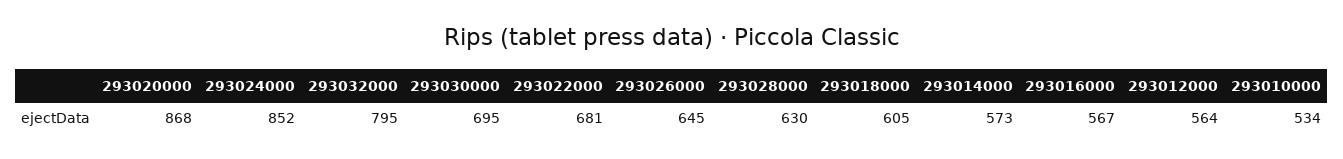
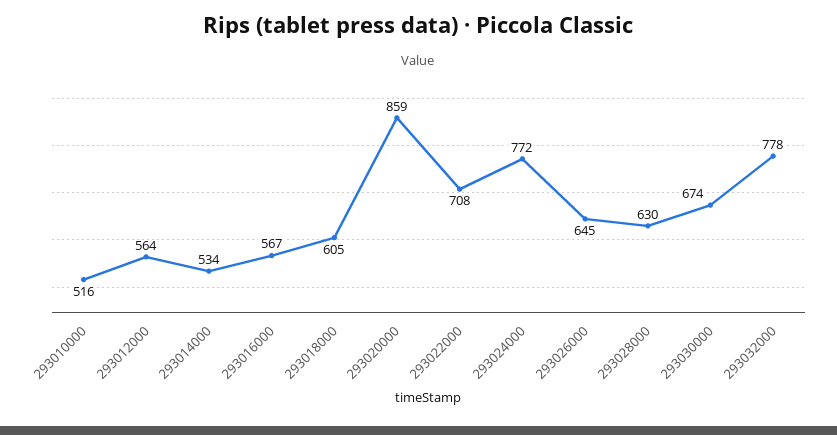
293020000: 868 -> 859
293024000: 852 -> 772
293032000: 795 -> 778
293030000: 695 -> 674
293022000: 681 -> 708
293014000: 573 -> 534
293010000: 534 -> 516

